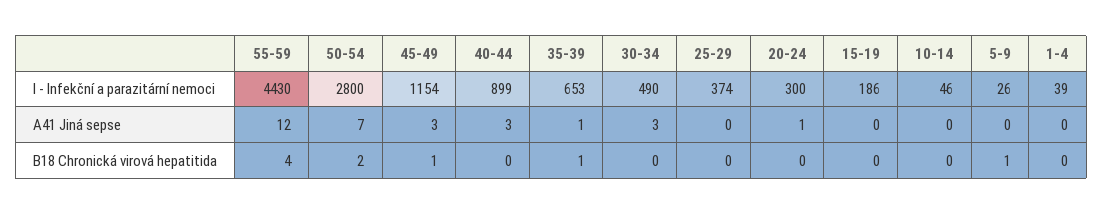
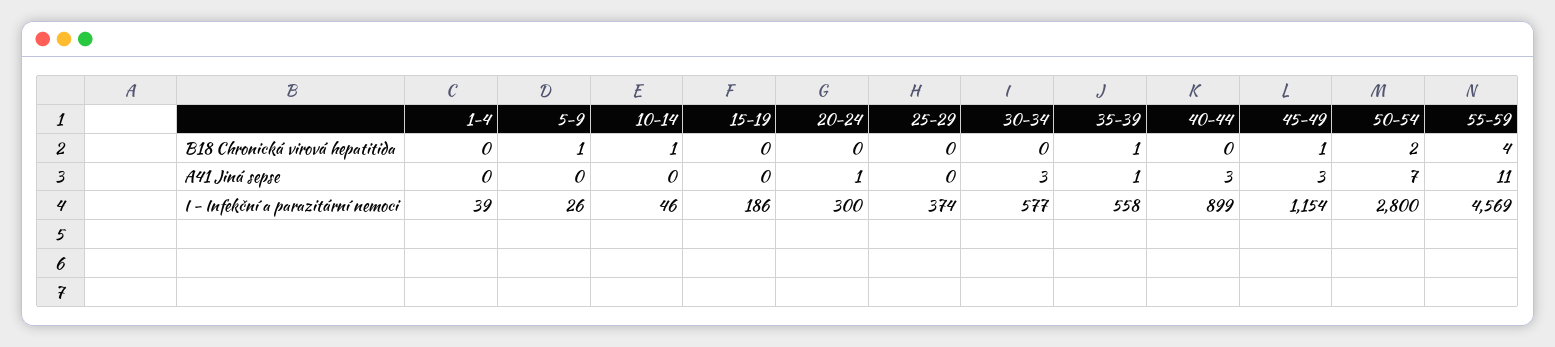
55-59, I - Infekční a parazitární nemoci: 4430 -> 4569
35-39, I - Infekční a parazitární nemoci: 653 -> 558
30-34, I - Infekční a parazitární nemoci: 490 -> 577
55-59, A41 Jiná sepse: 12 -> 11
10-14, B18 Chronická virová hepatitida: 0 -> 1

